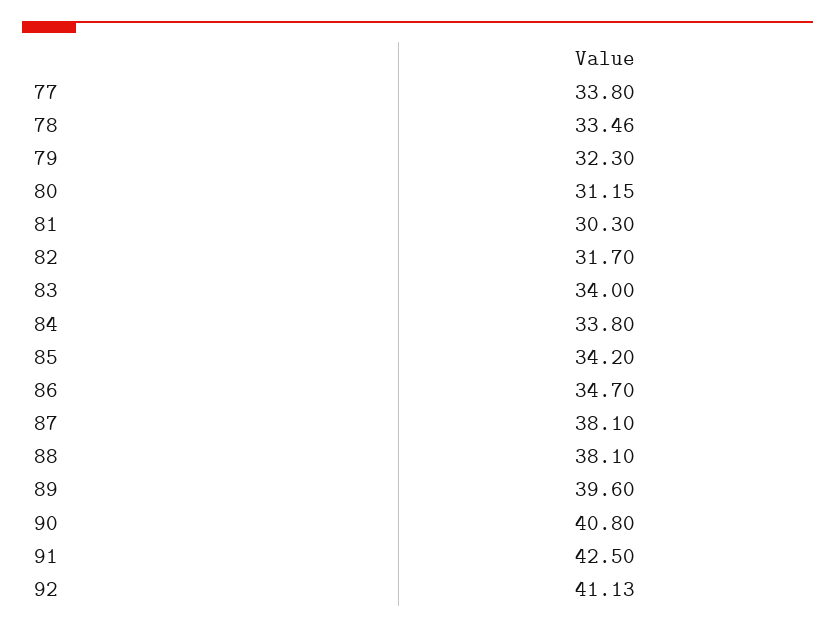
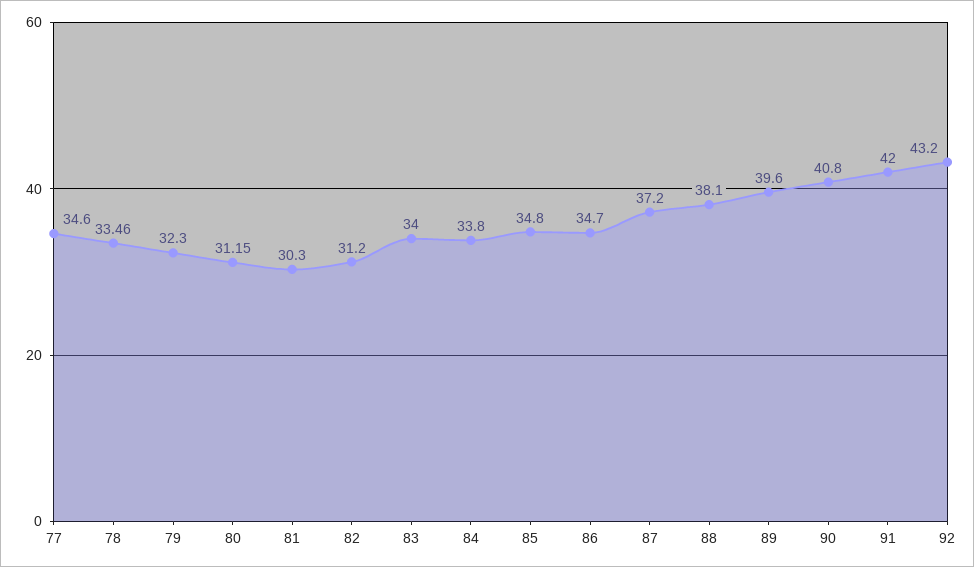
77: 33.8 -> 34.6
82: 31.7 -> 31.2
85: 34.2 -> 34.8
87: 38.1 -> 37.2
91: 42.5 -> 42
92: 41.13 -> 43.2

